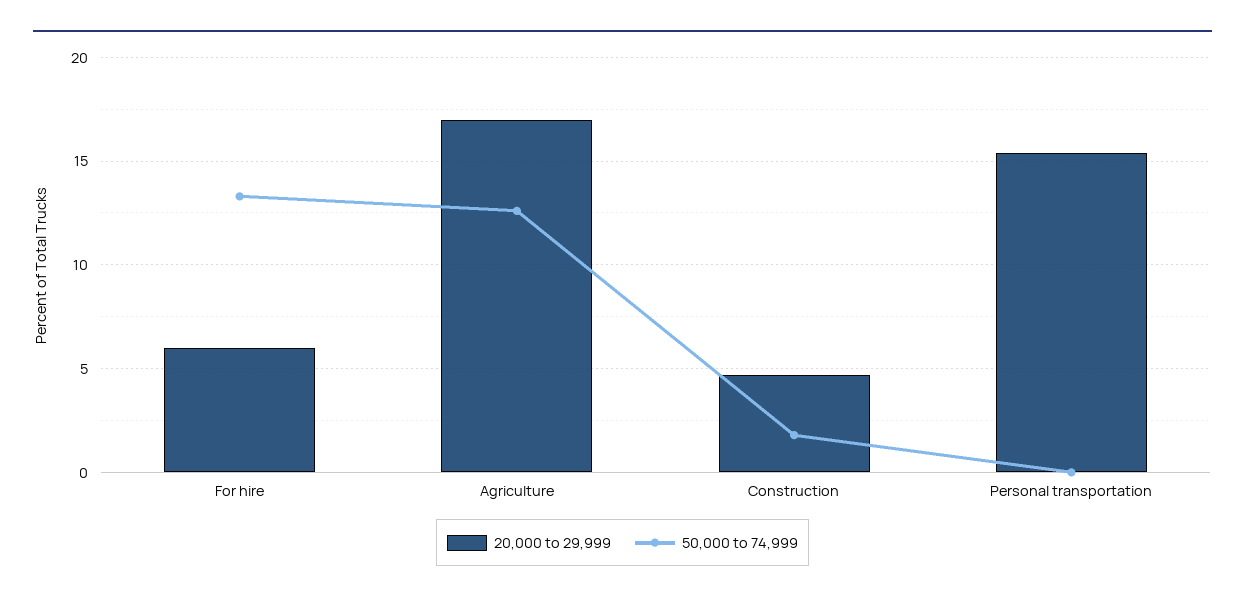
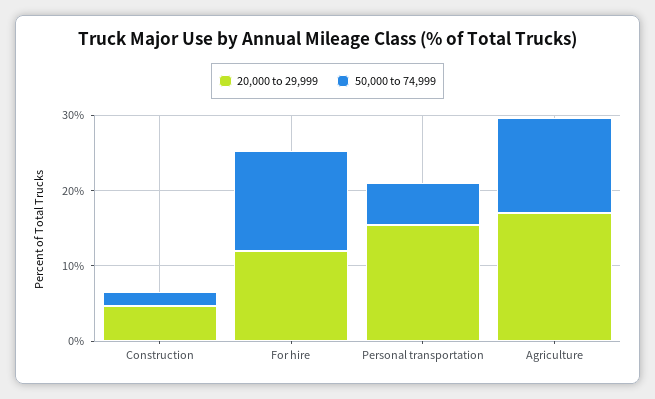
20,000 to 29,999, For hire: 6 -> 12
50,000 to 74,999, Personal transportation: 0 -> 6

